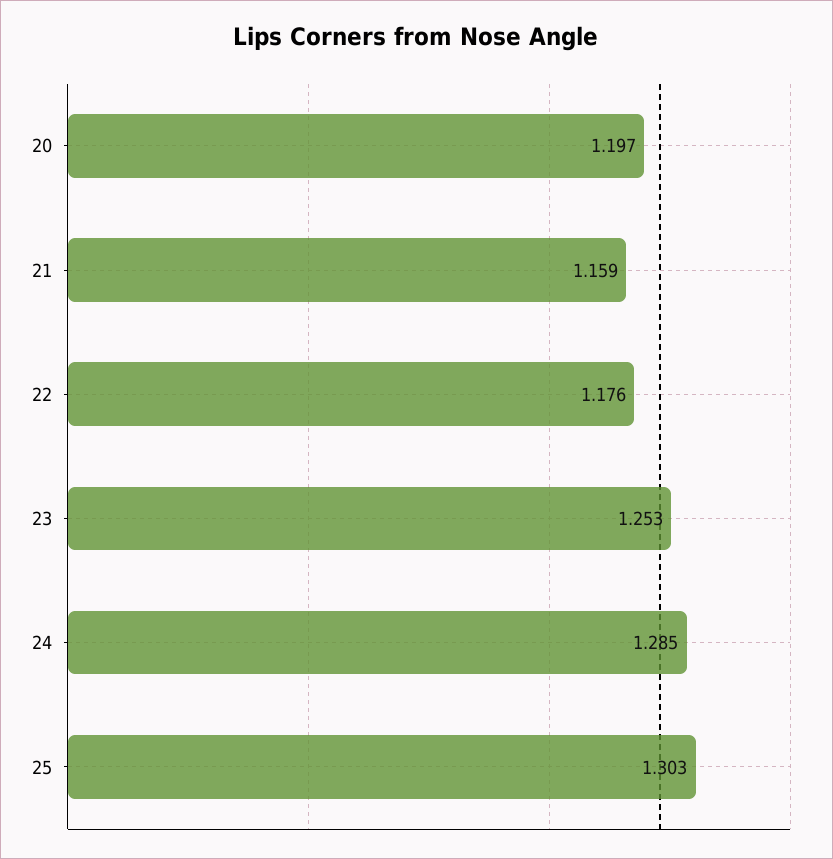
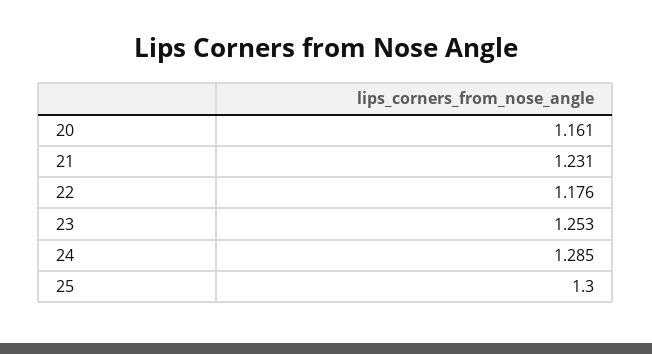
20: 1.197 -> 1.161
21: 1.159 -> 1.231
25: 1.303 -> 1.3

